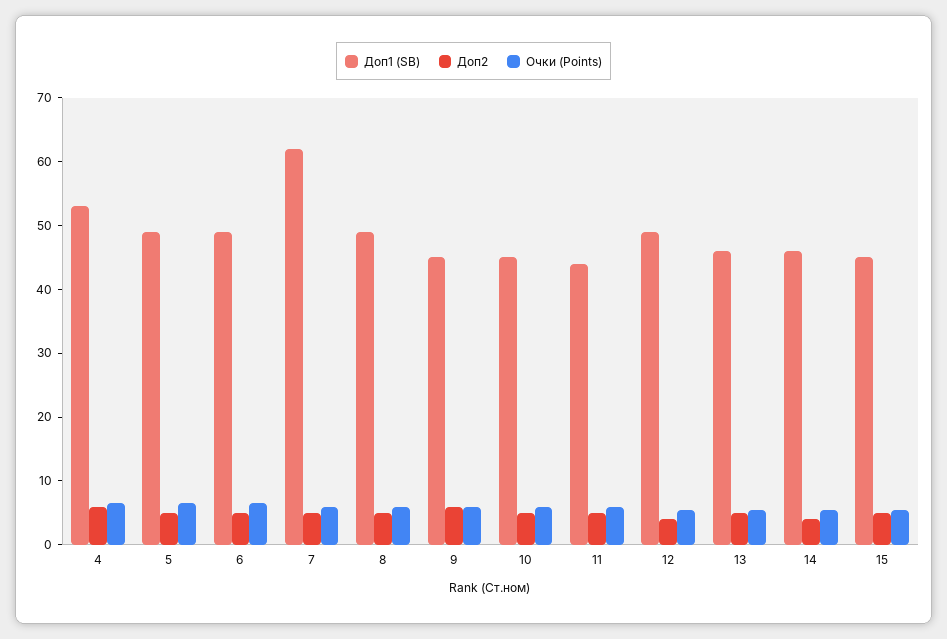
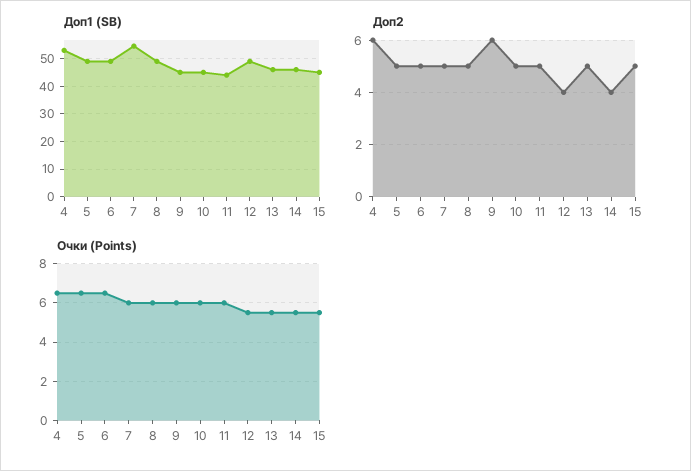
Доп1 (SB), 7: 62 -> 55

